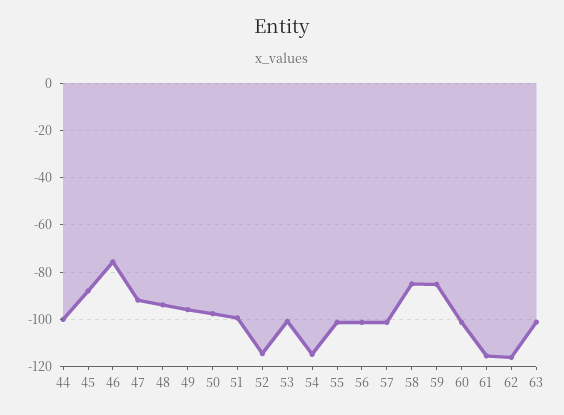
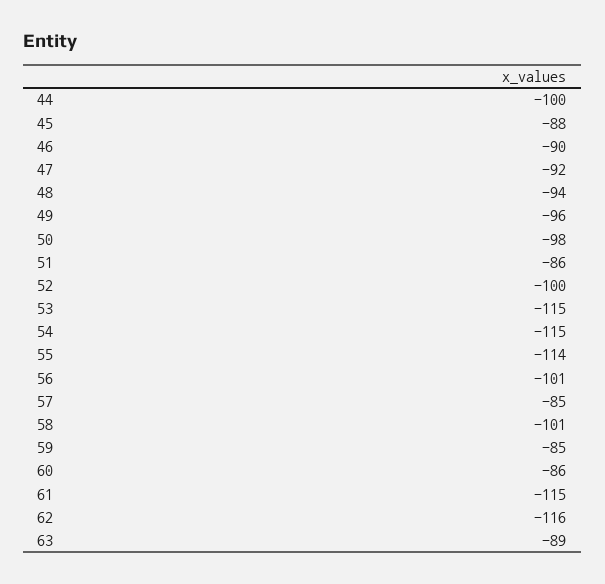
46: -75 -> -90
51: -100 -> -86
52: -115 -> -100
53: -100 -> -115
55: -100 -> -114
57: -100 -> -85
58: -85 -> -101
60: -100 -> -86
63: -100 -> -89

